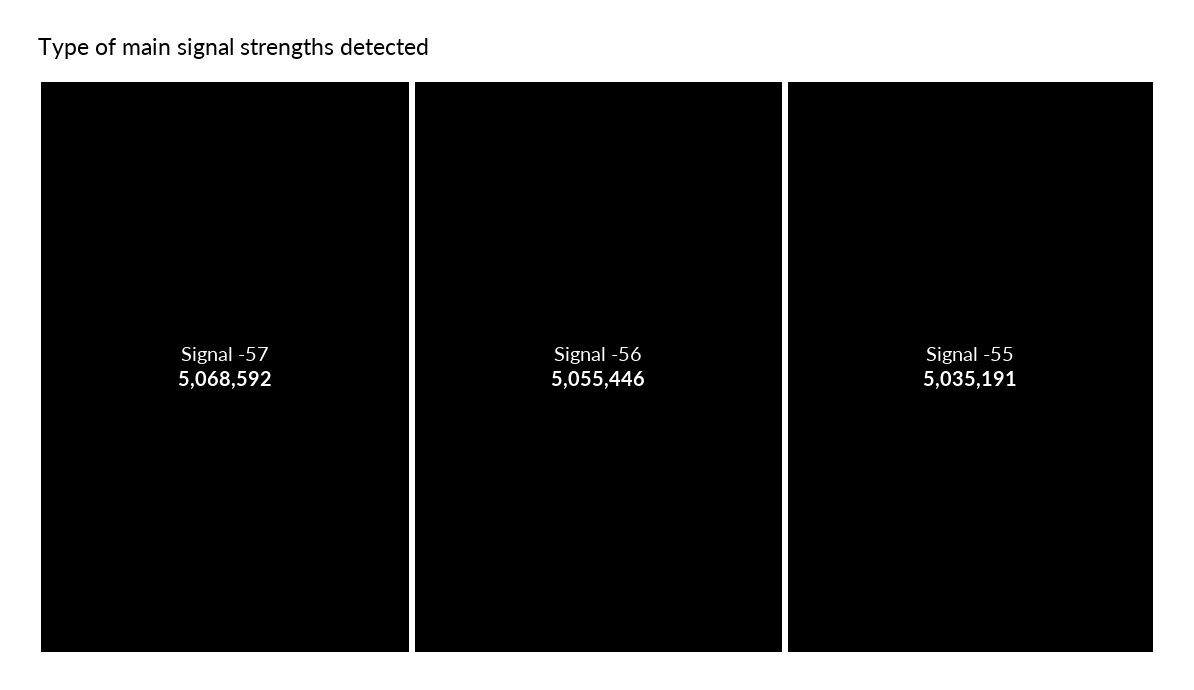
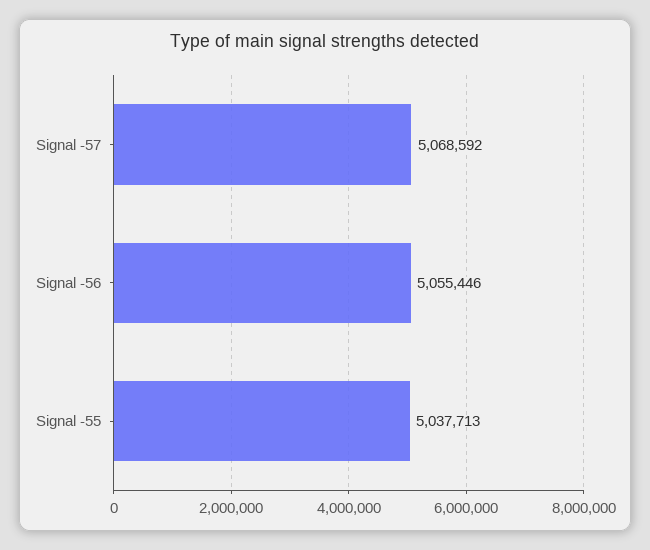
Signal -55: 5035191 -> 5037713

